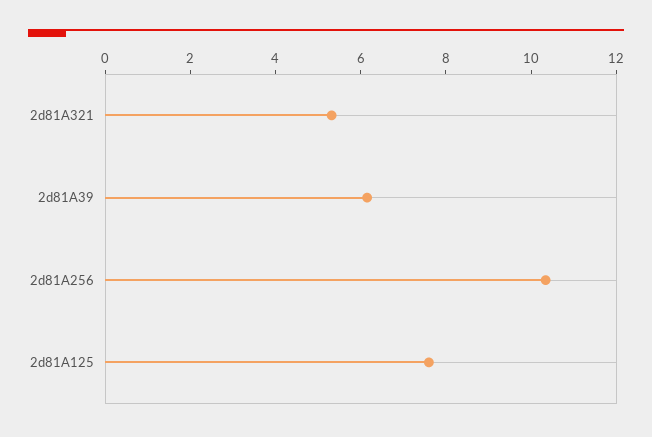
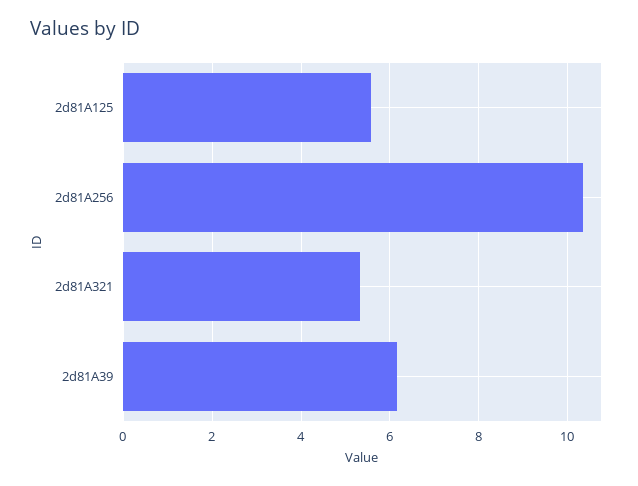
2d81A125: 7.5 -> 5.6

